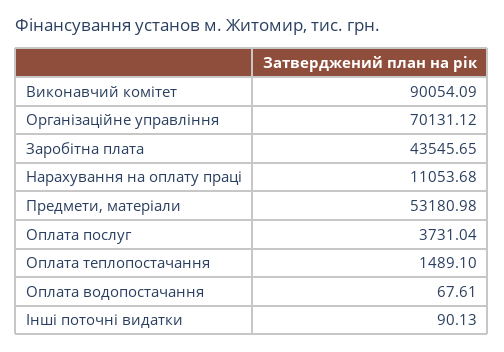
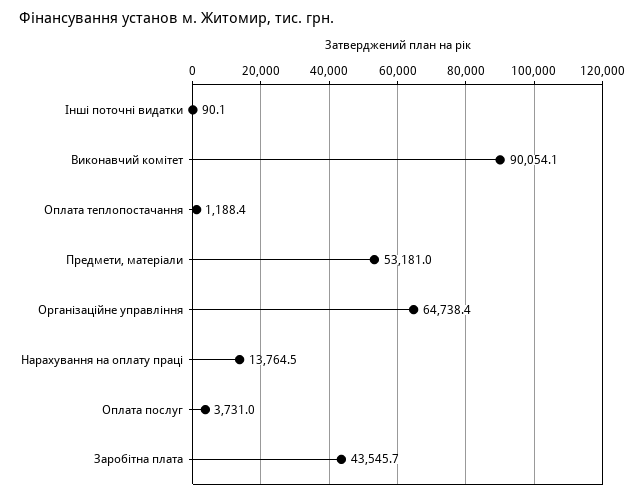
Організаційне управління: 70131.12 -> 64738.4
Нарахування на оплату праці: 11053.68 -> 13764.5
Оплата теплопостачання: 1489.1 -> 1188.4
Оплата водопостачання: 67.61 -> none

